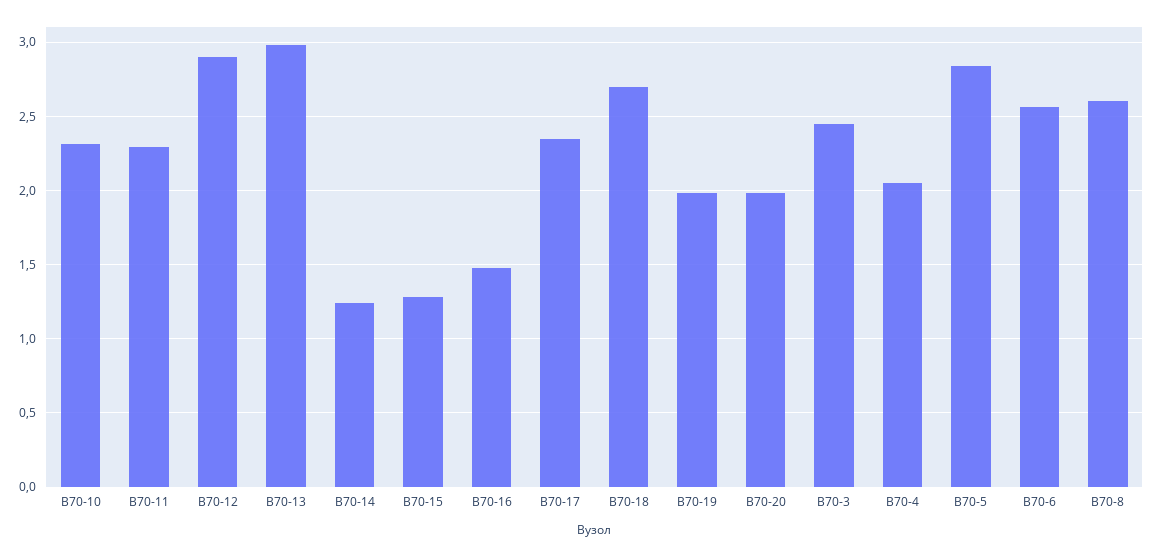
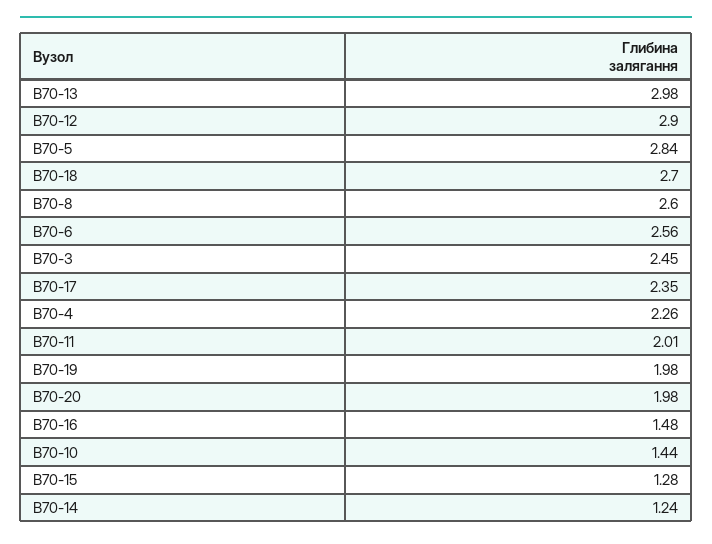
В70-10: 2.3 -> 1.44
В70-11: 2.3 -> 2.01
В70-4: 2.05 -> 2.26

